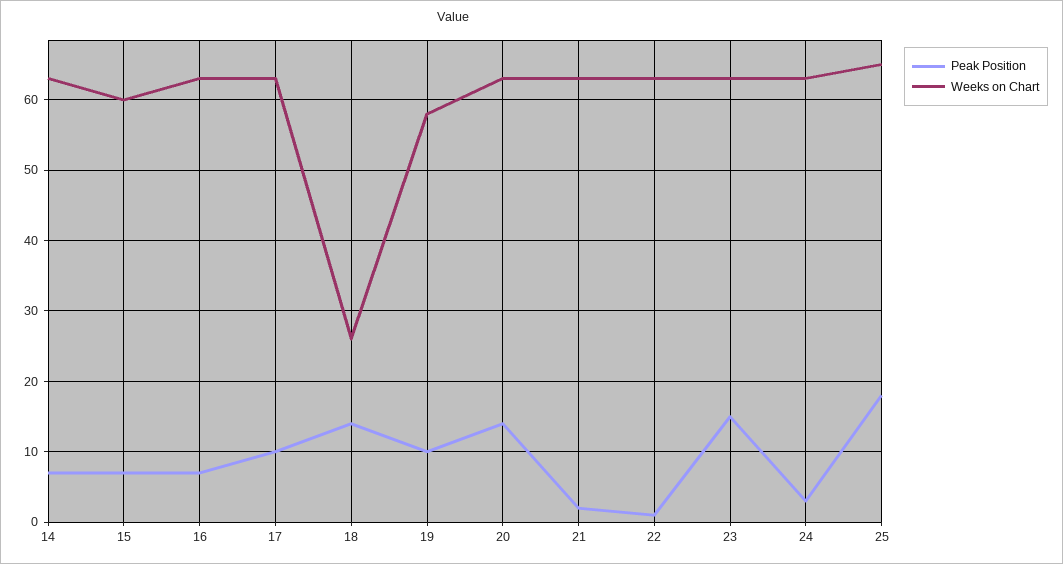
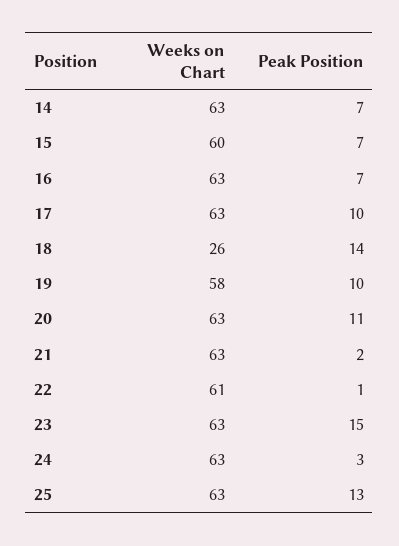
Peak Position, 20: 14 -> 11
Weeks on Chart, 22: 63 -> 61
Peak Position, 25: 18 -> 13
Weeks on Chart, 25: 65 -> 63

